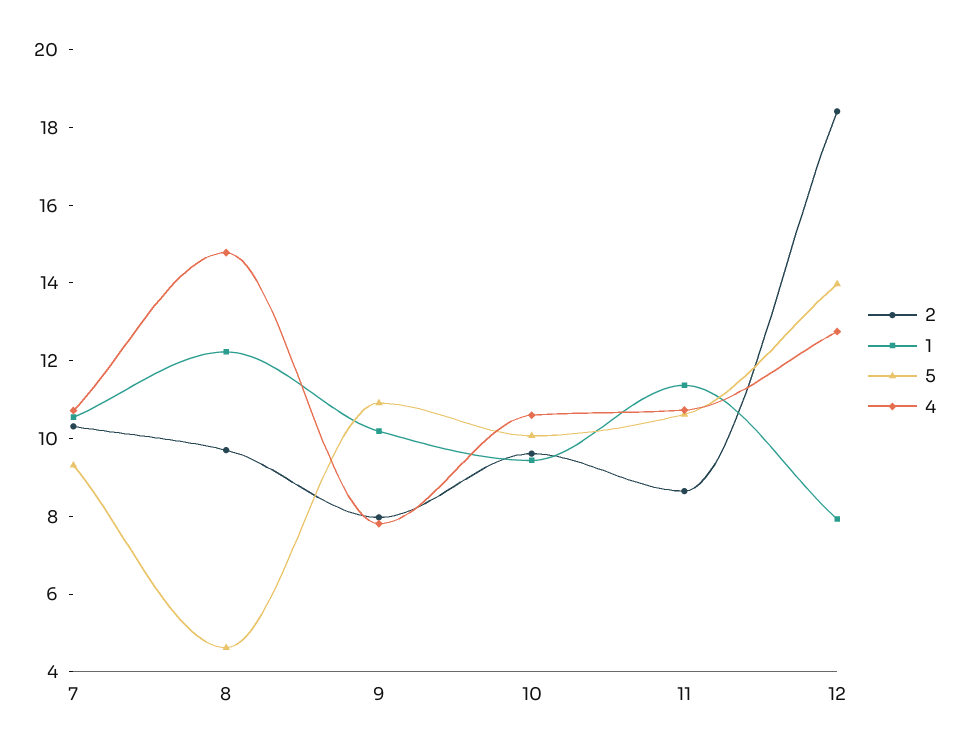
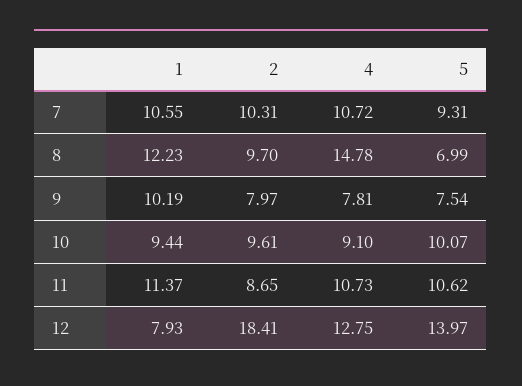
5, 8: 4.5 -> 6.99
5, 9: 11 -> 7.54
4, 10: 10.5 -> 9.1

